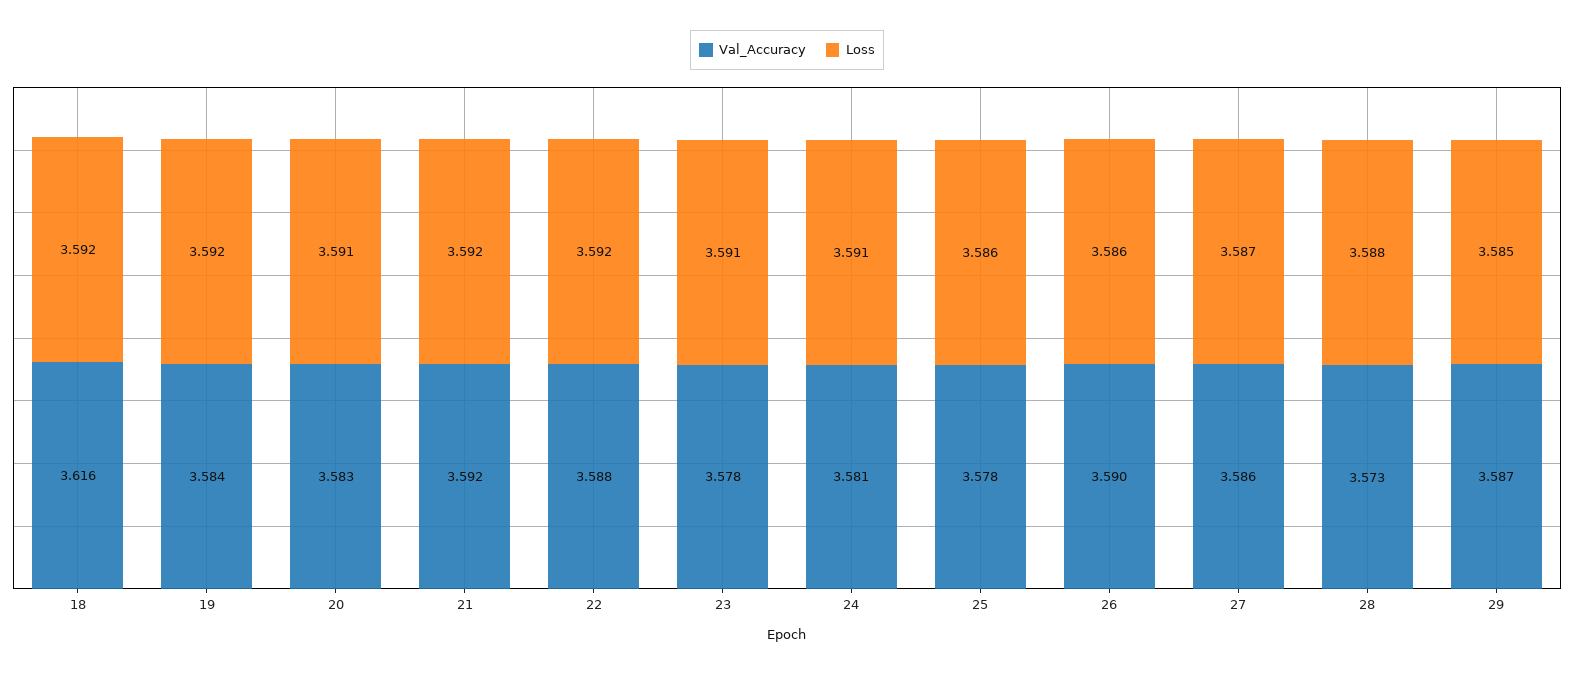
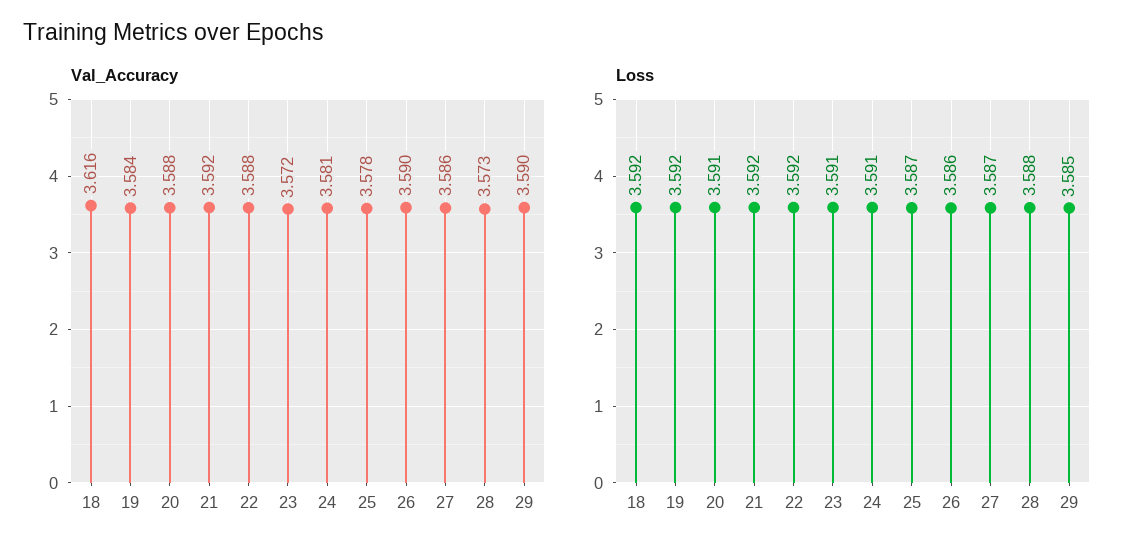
Val_Accuracy, 20: 3.583 -> 3.588
Val_Accuracy, 23: 3.578 -> 3.572
Loss, 25: 3.586 -> 3.587
Val_Accuracy, 29: 3.587 -> 3.59

